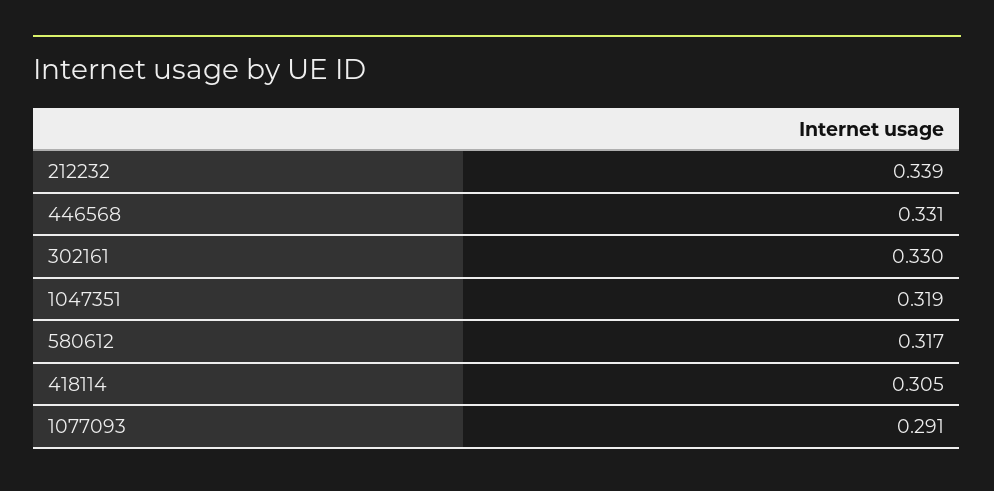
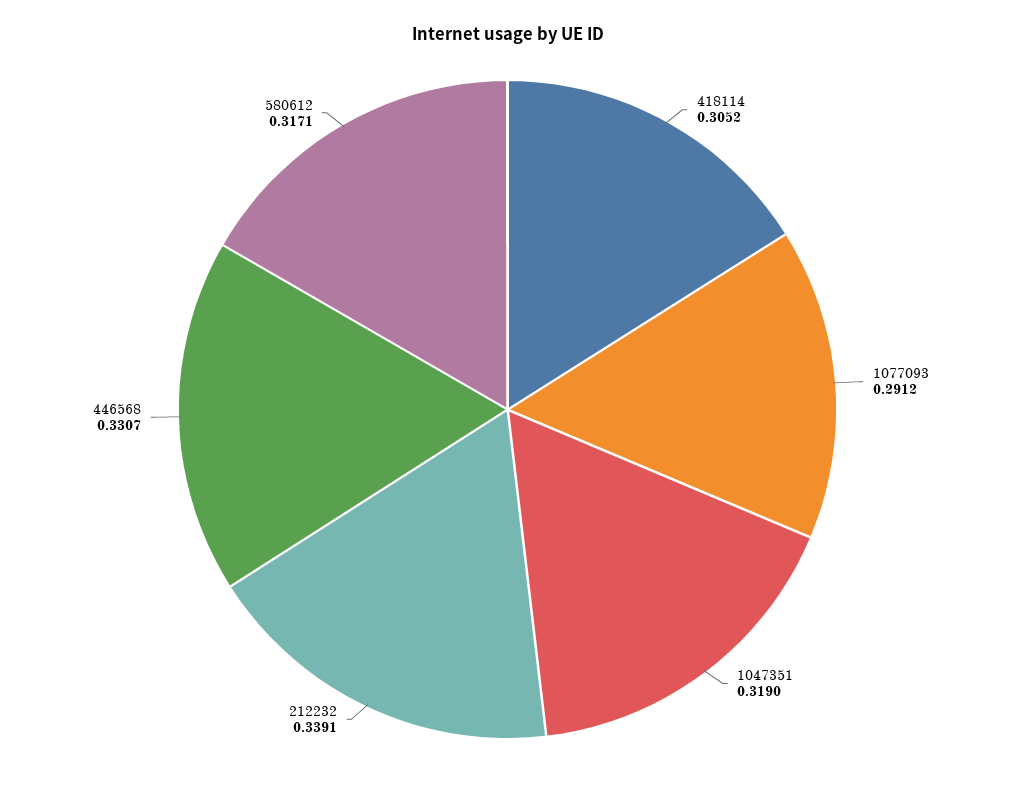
302161: 0.33 -> none

